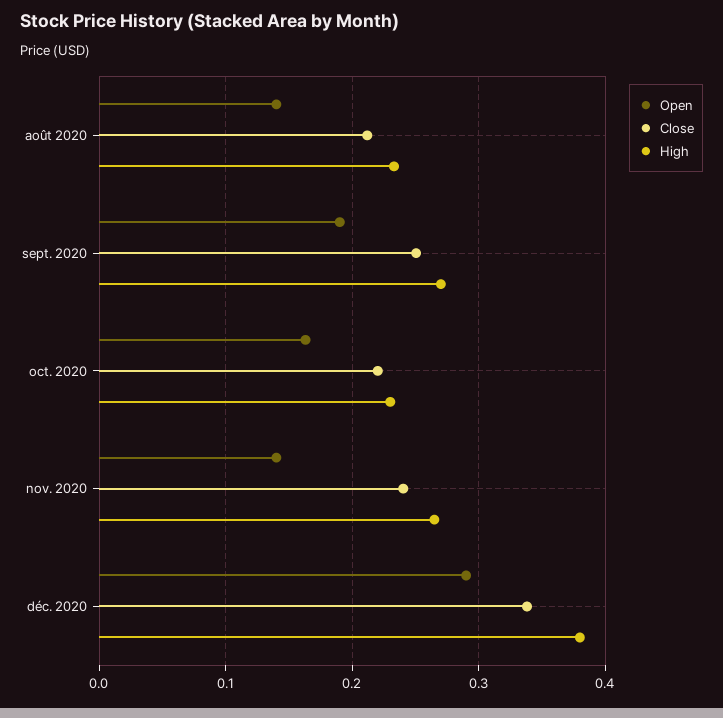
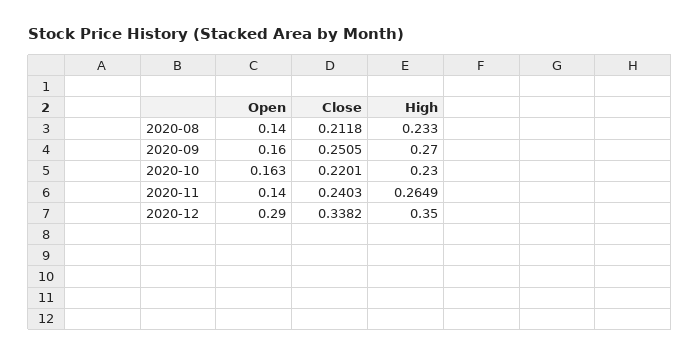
Open, sept. 2020: 0.19 -> 0.16
High, déc. 2020: 0.38 -> 0.35

